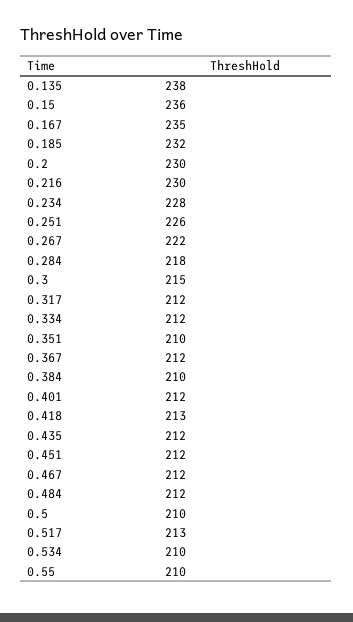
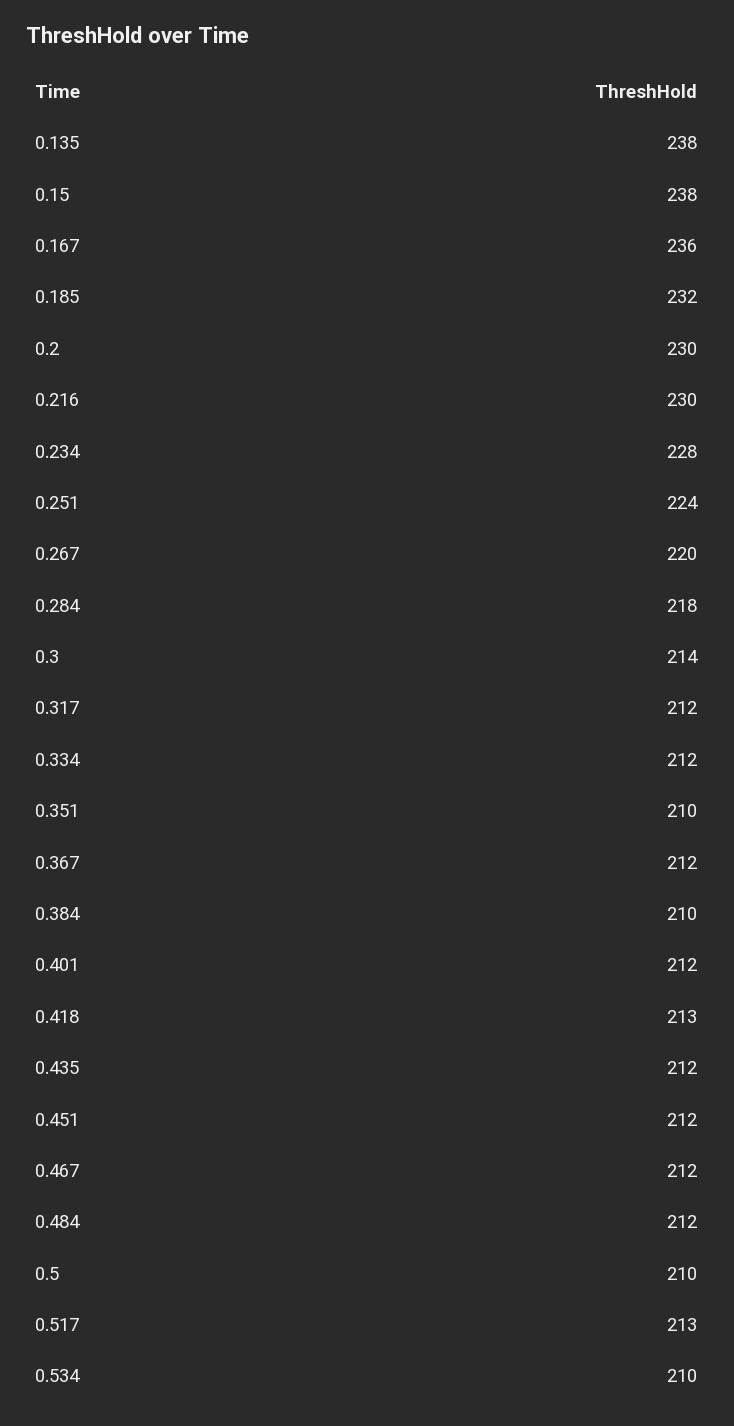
0.15: 236 -> 238
0.167: 235 -> 236
0.251: 226 -> 224
0.267: 222 -> 220
0.3: 215 -> 214
0.55: 210 -> none

